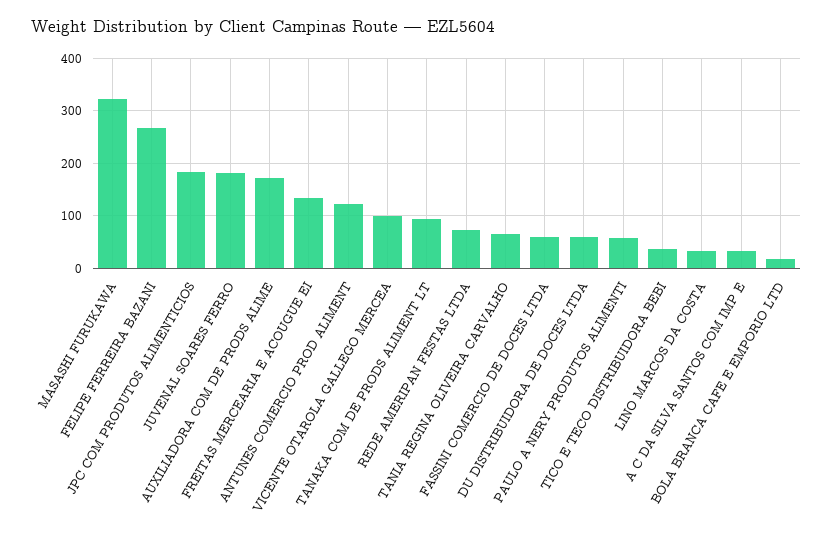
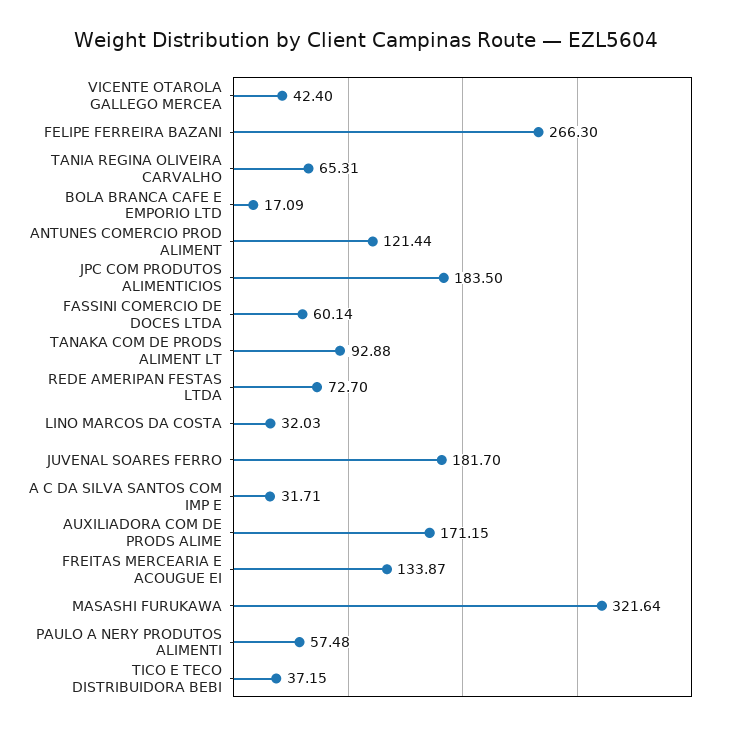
VICENTE OTAROLA GALLEGO MERCEA: 100 -> 42.4
DU DISTRIBUIDORA DE DOCES LTDA: 60 -> none

